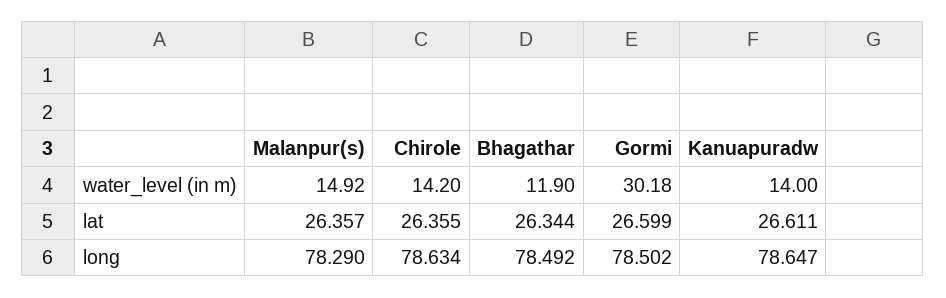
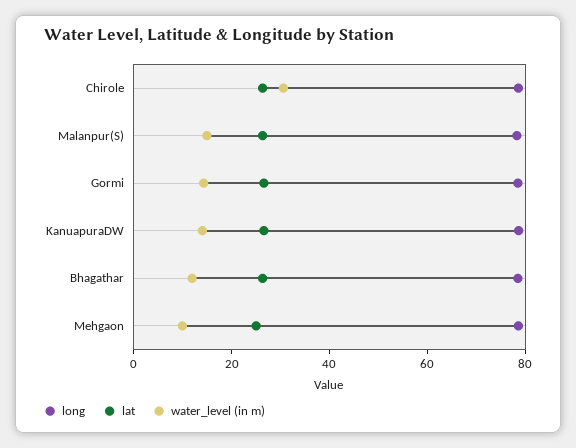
water_level (in m), Chirole: 14.2 -> 30
water_level (in m), Gormi: 30.18 -> 15
long, Mehgaon: none -> 80
lat, Mehgaon: none -> 25
water_level (in m), Mehgaon: none -> 10

